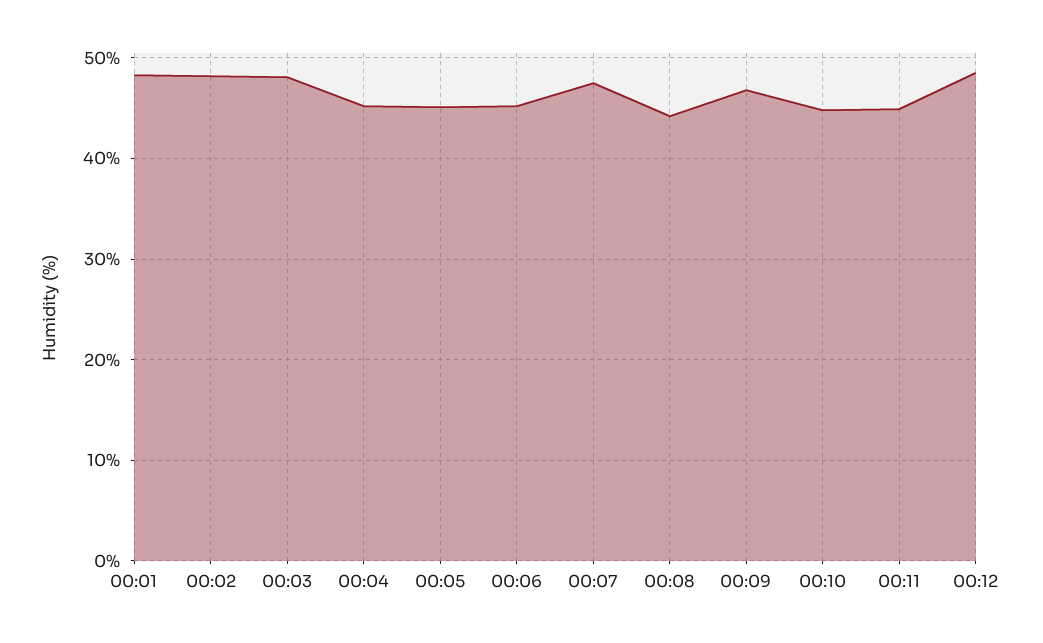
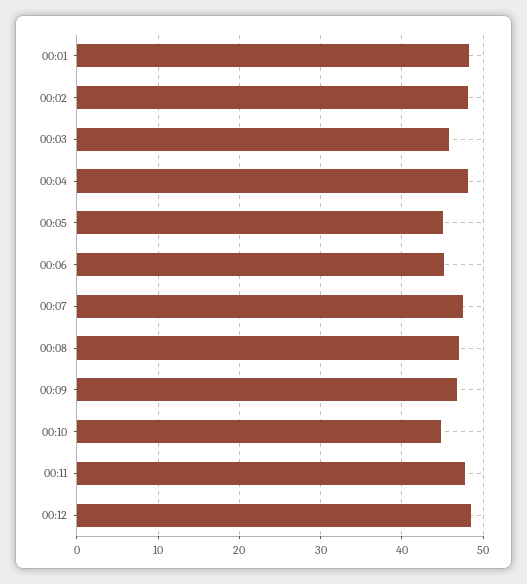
00:03: 48 -> 46
00:04: 45 -> 48
00:08: 44 -> 47
00:11: 45 -> 48

